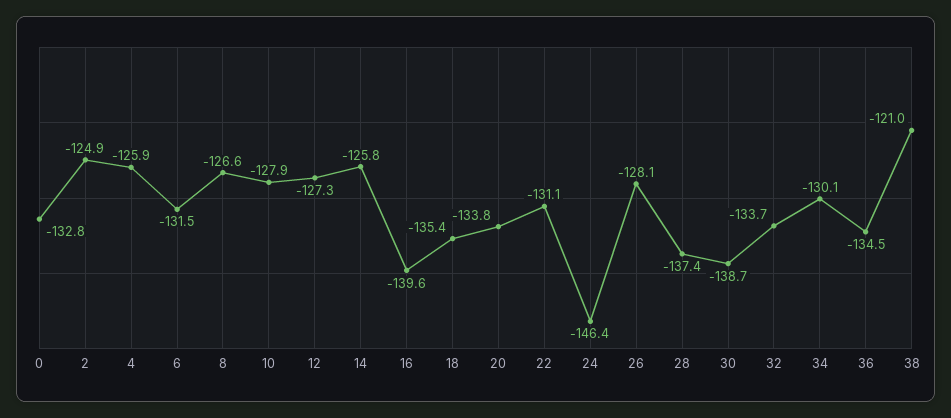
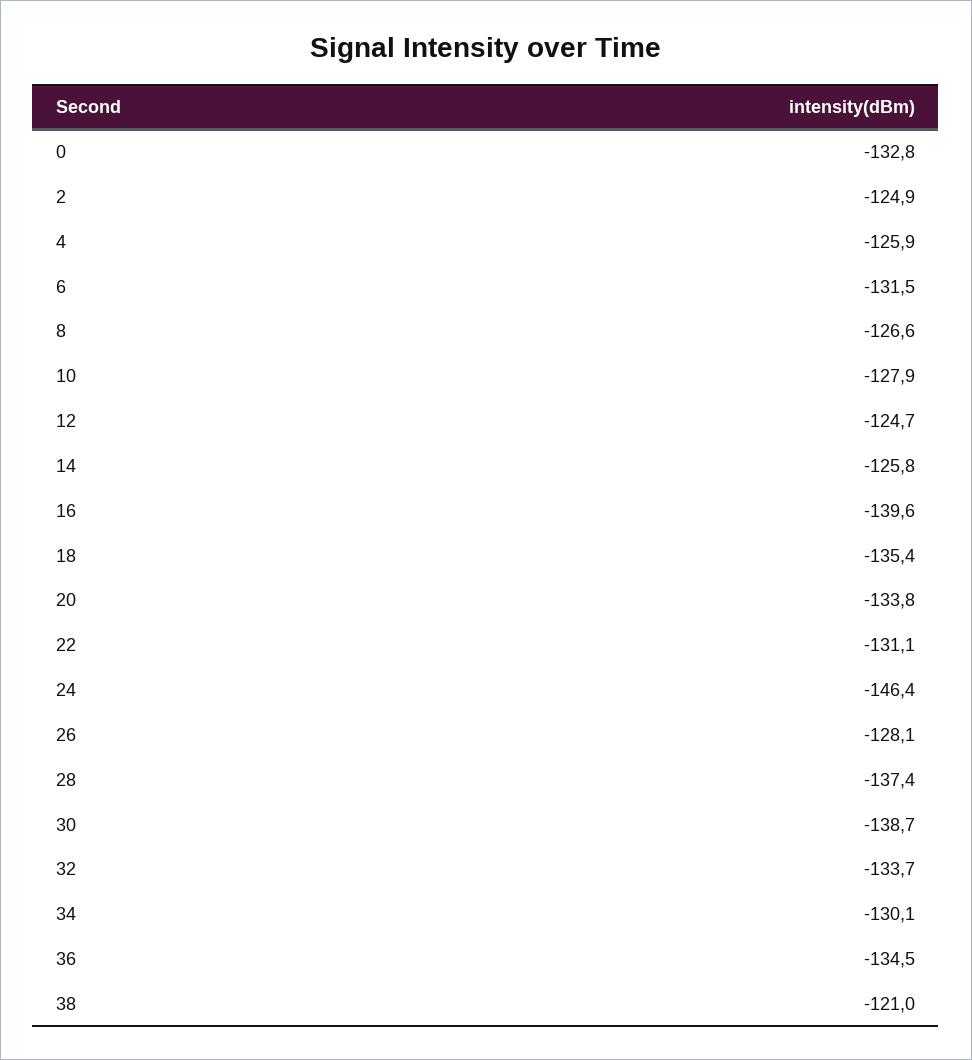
12: -127.3 -> -124.7

